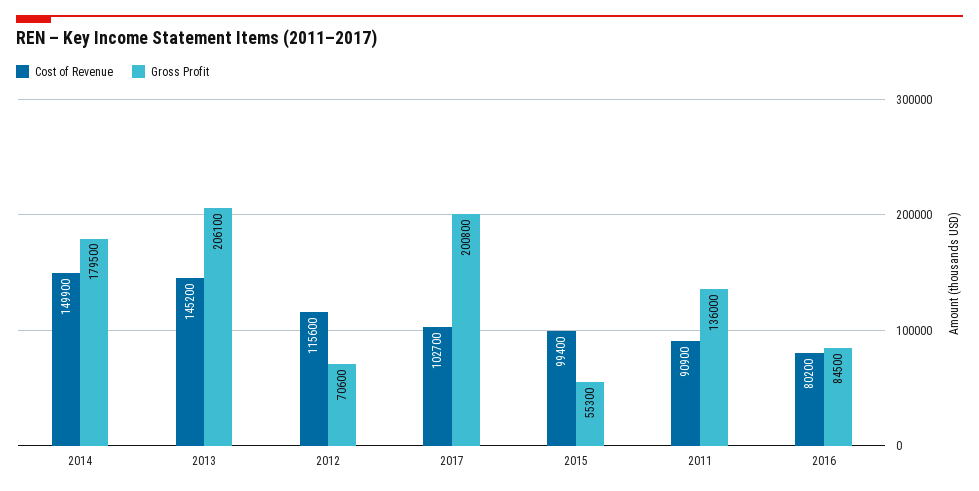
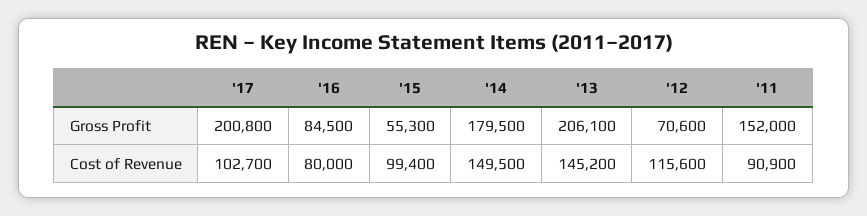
Cost of Revenue, 2014: 149900 -> 149500
Gross Profit, 2011: 136000 -> 152000
Cost of Revenue, 2016: 80200 -> 80000

